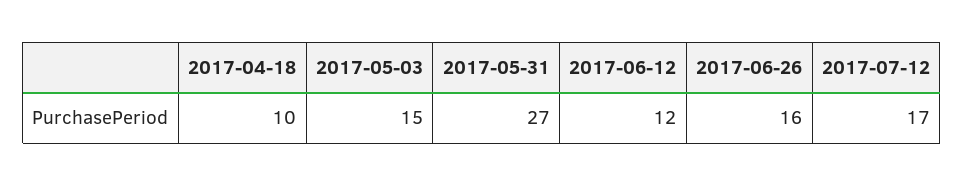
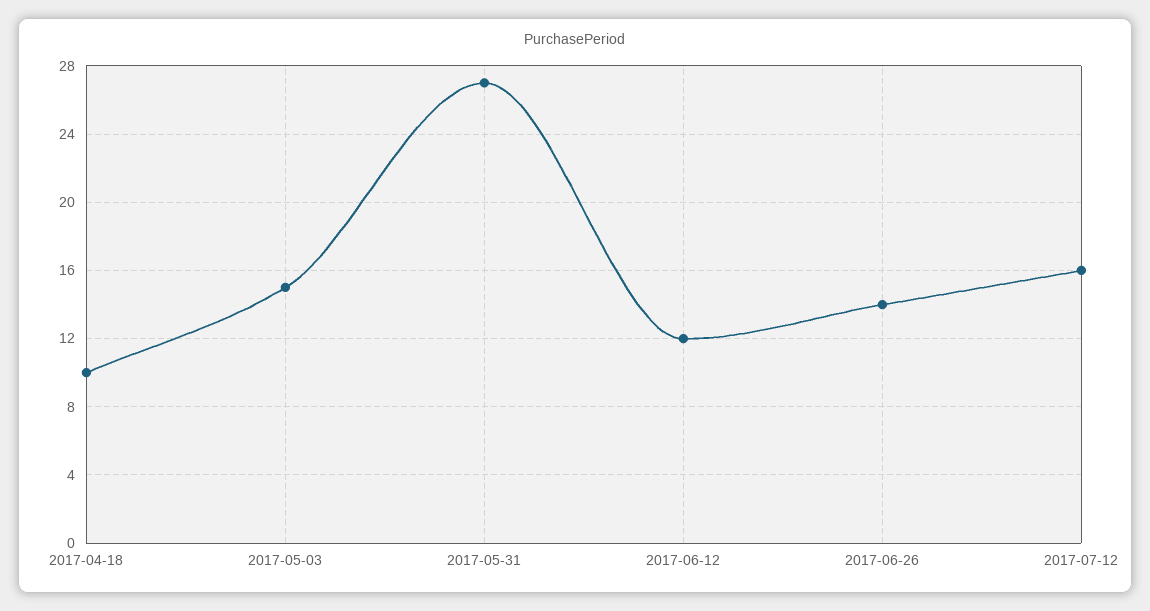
2017-06-26: 16 -> 14
2017-07-12: 17 -> 16

